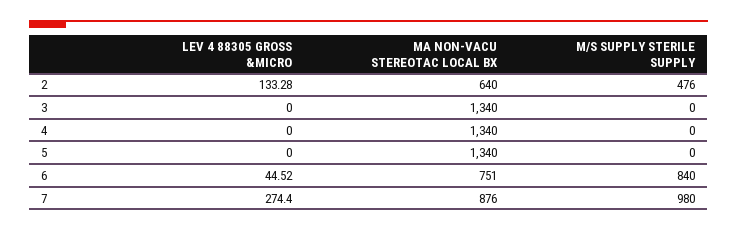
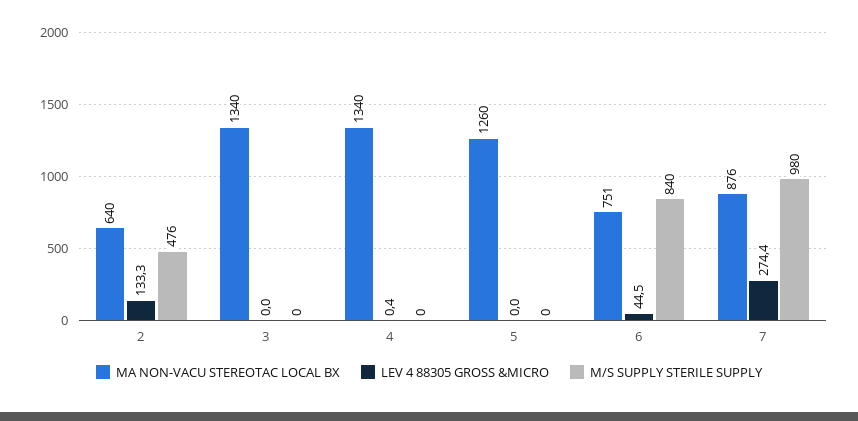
LEV 4 88305 GROSS &MICRO, 4: 0 -> 0.4
MA NON-VACU STEREOTAC LOCAL BX, 5: 1340 -> 1260

